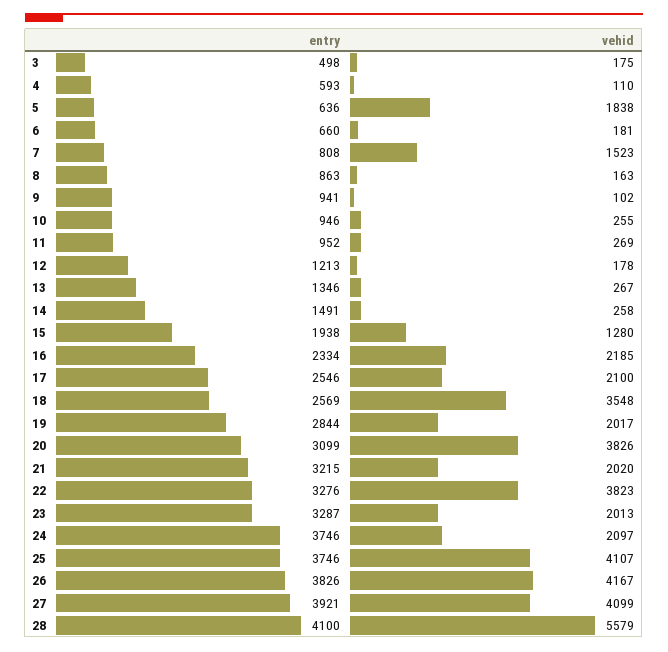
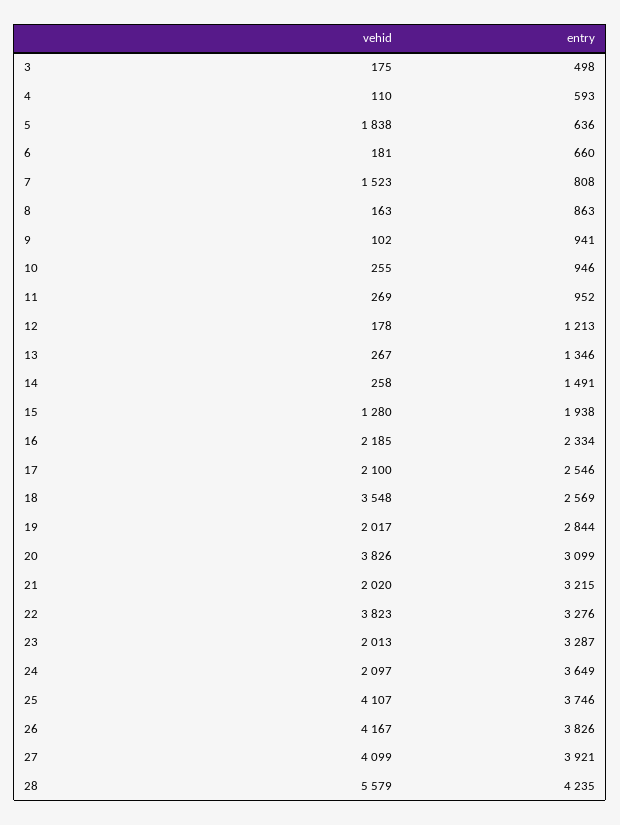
entry, 24: 3746 -> 3649
entry, 28: 4100 -> 4235

